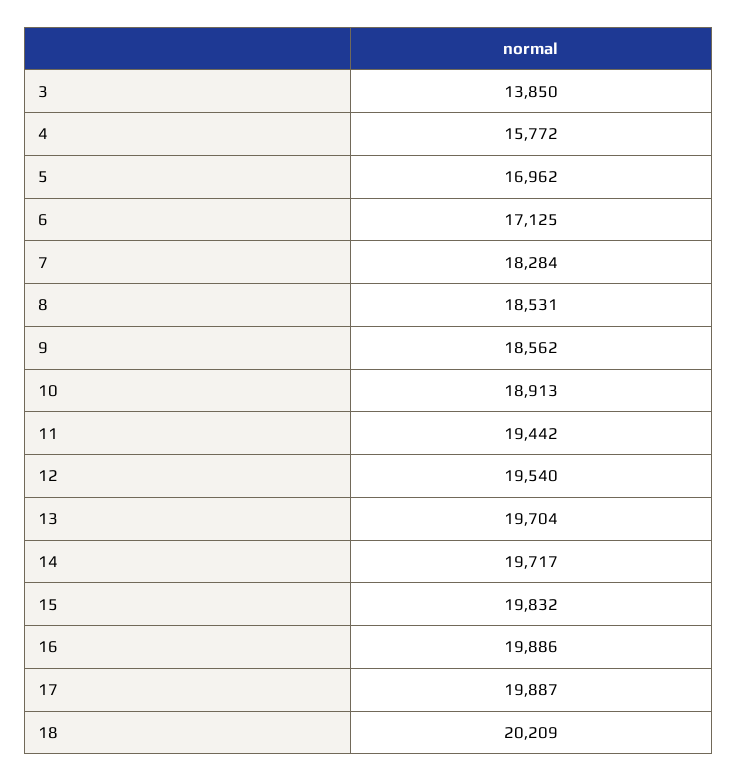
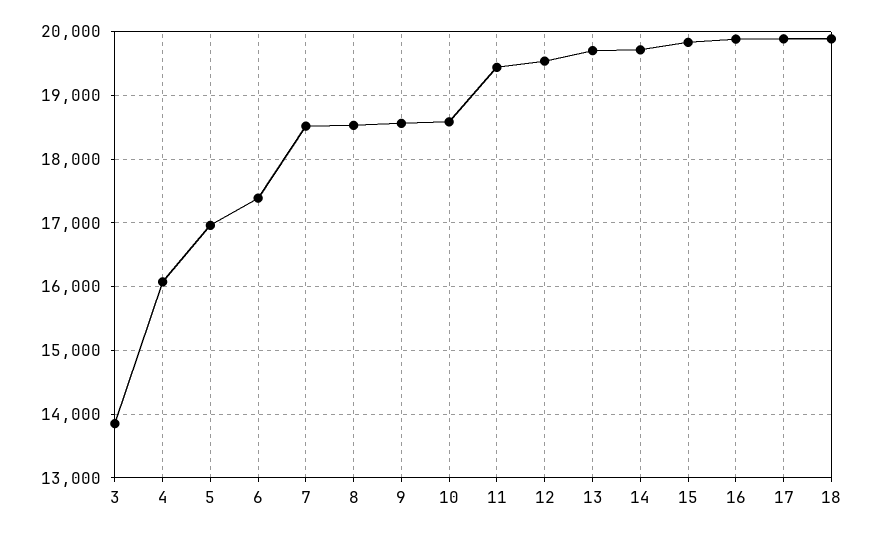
4: 15772 -> 16100
6: 17125 -> 17400
7: 18284 -> 18500
10: 18913 -> 18600
18: 20209 -> 19900

